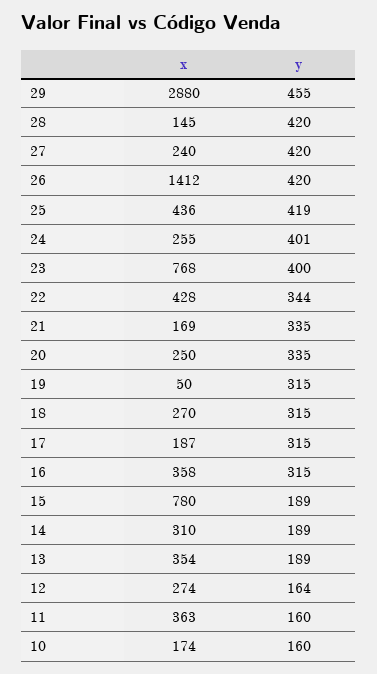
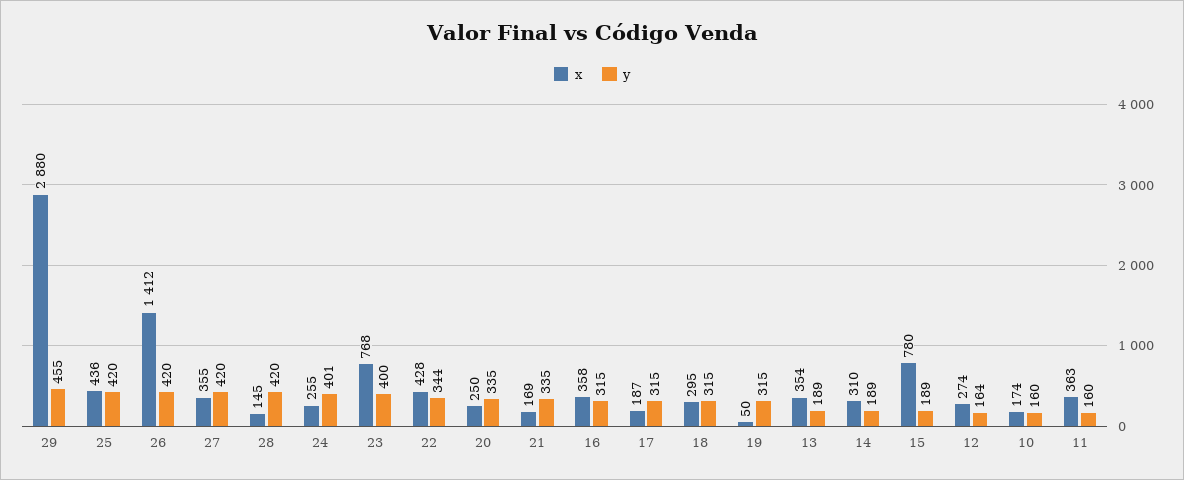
x, 27: 240 -> 355
y, 25: 419 -> 420
x, 18: 270 -> 295

